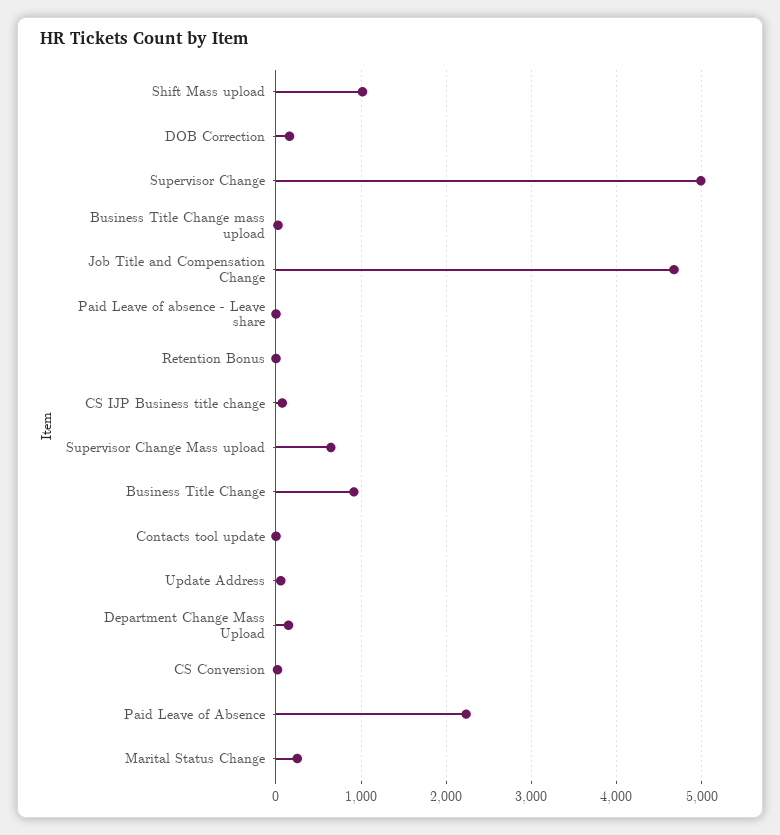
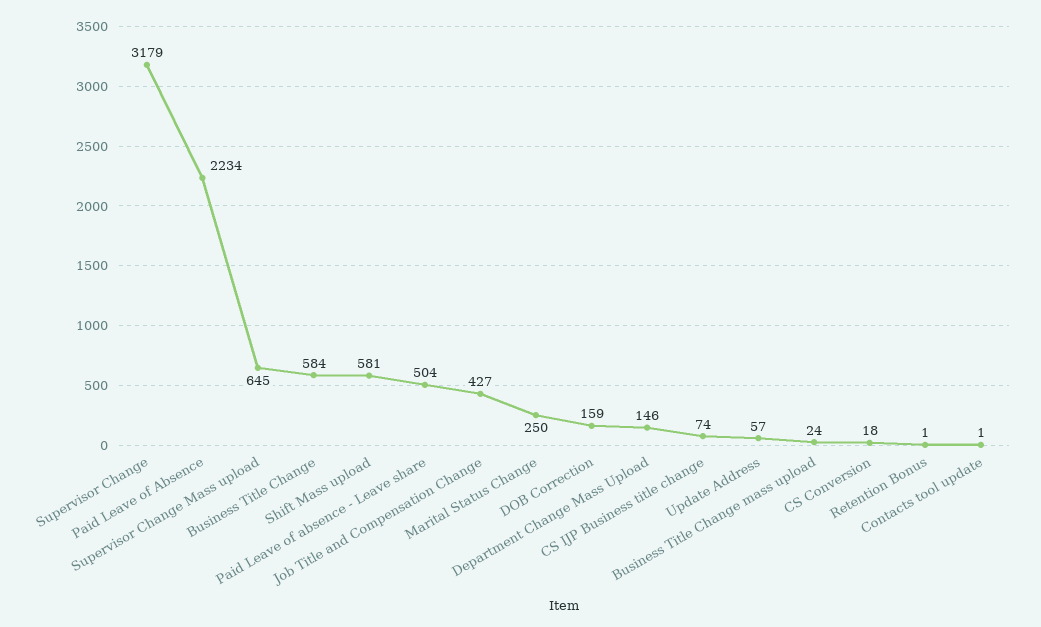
Shift Mass upload: 1000 -> 581
Supervisor Change: 5000 -> 3179
Job Title and Compensation Change: 4700 -> 427
Paid Leave of absence - Leave share: 0 -> 504
Business Title Change: 900 -> 584

